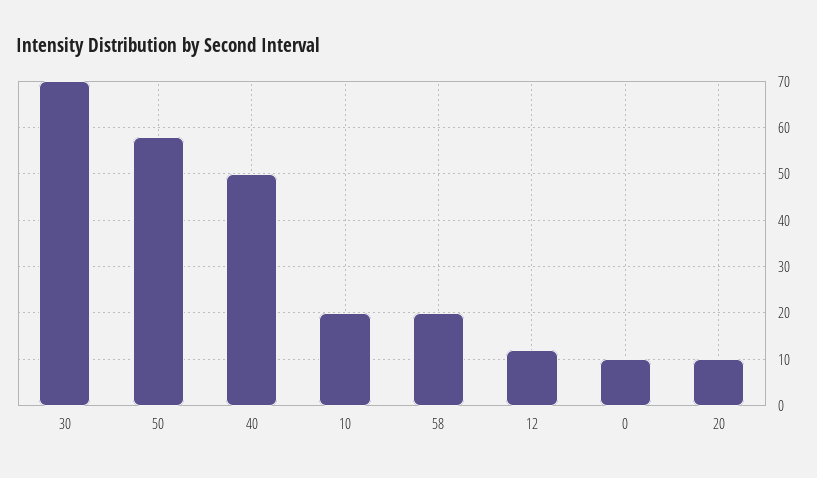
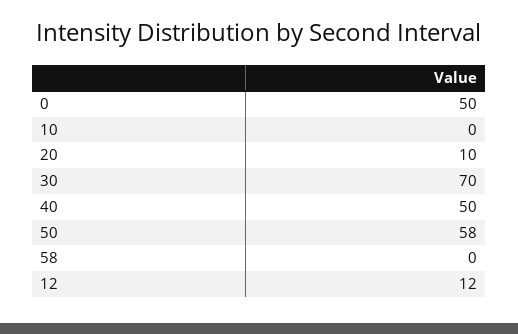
10: 20 -> 0
58: 20 -> 0
0: 10 -> 50

